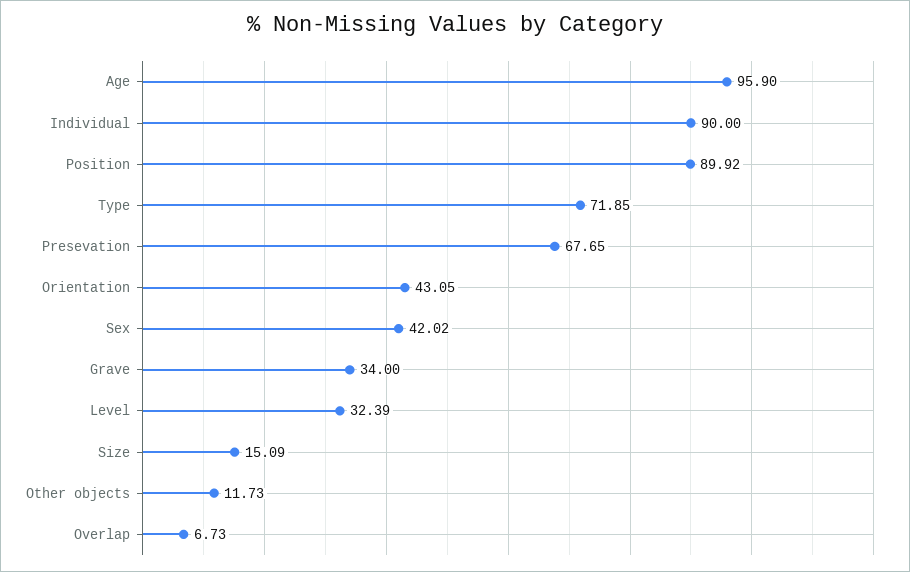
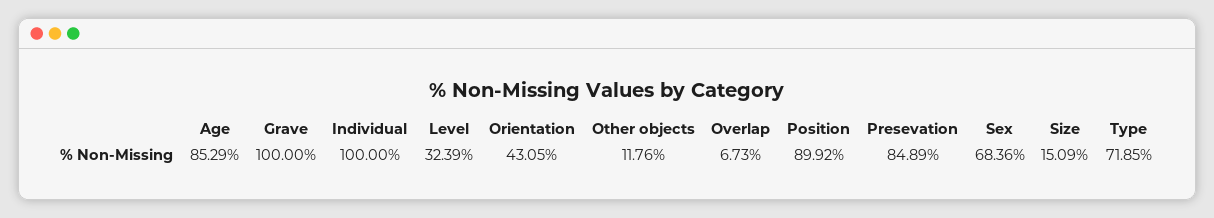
Age: 95.9 -> 85.29
Individual: 90 -> 100
Presevation: 67.65 -> 84.89
Sex: 42.02 -> 68.36
Grave: 34 -> 100
Other objects: 11.73 -> 11.76

